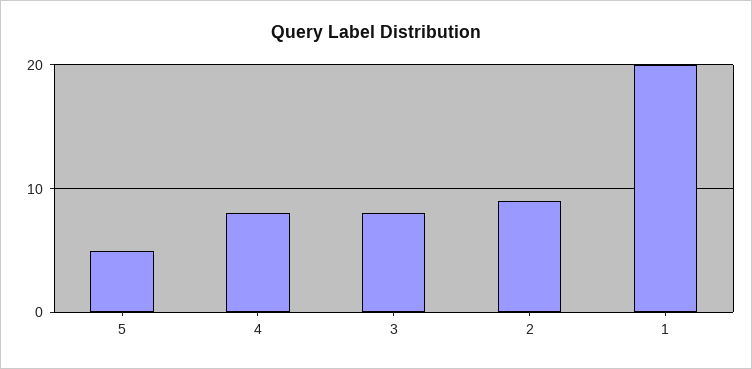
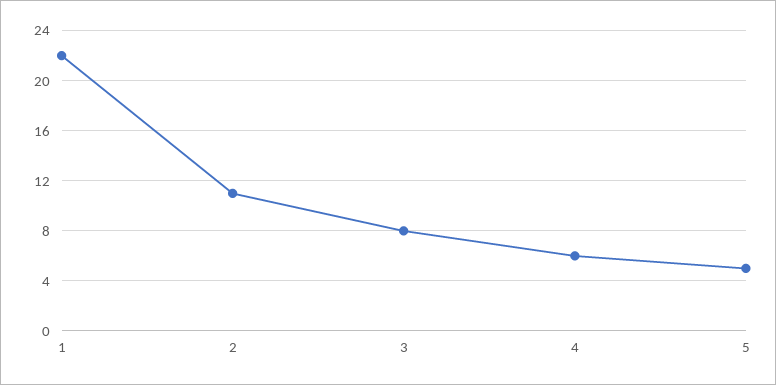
4: 8 -> 6
2: 9 -> 11
1: 20 -> 22

